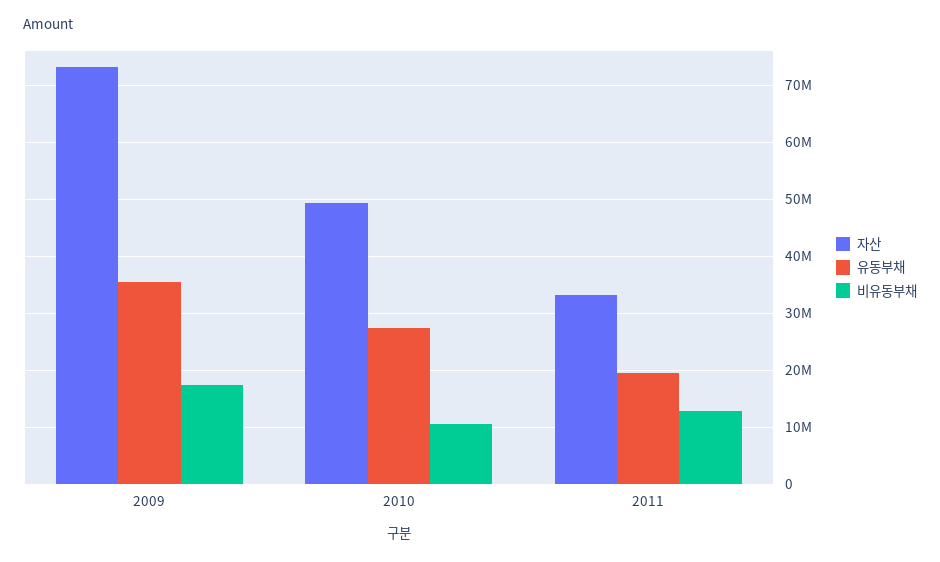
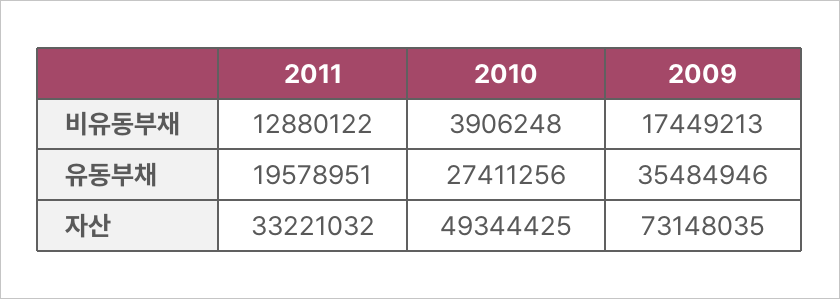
비유동부채, 2010: 10000000 -> 3906248

